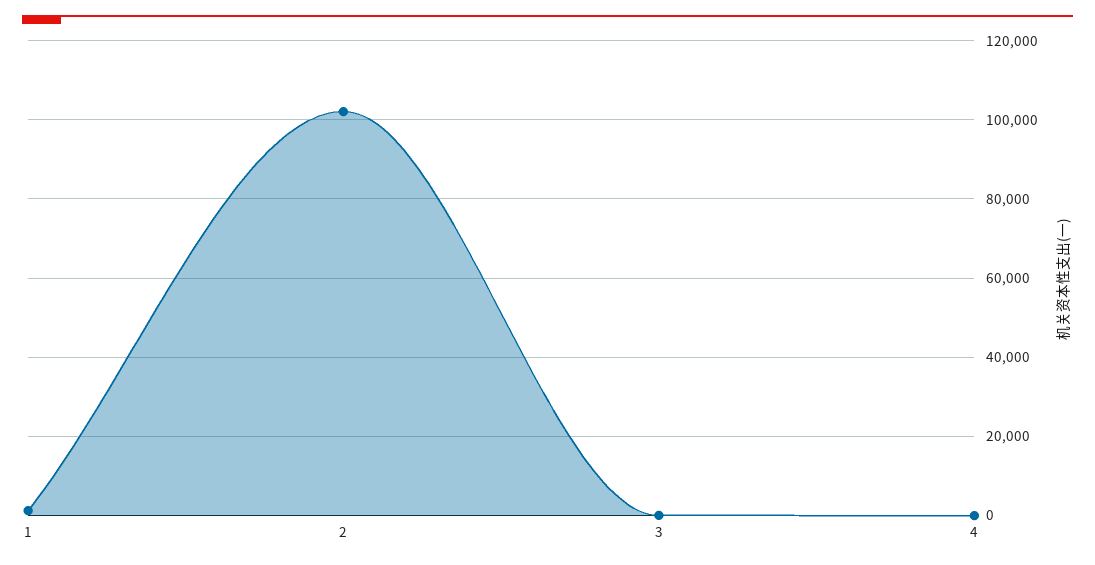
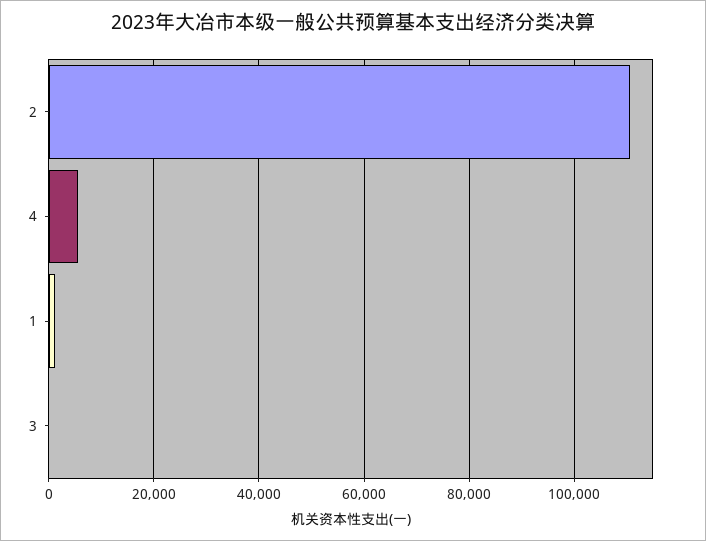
2: 102000 -> 110000
4: 0 -> 6000

